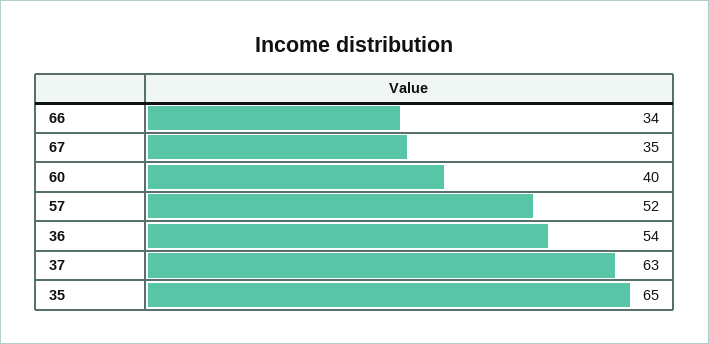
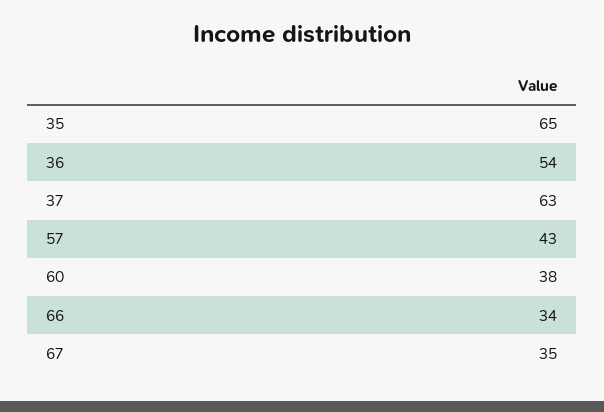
60: 40 -> 38
57: 52 -> 43

